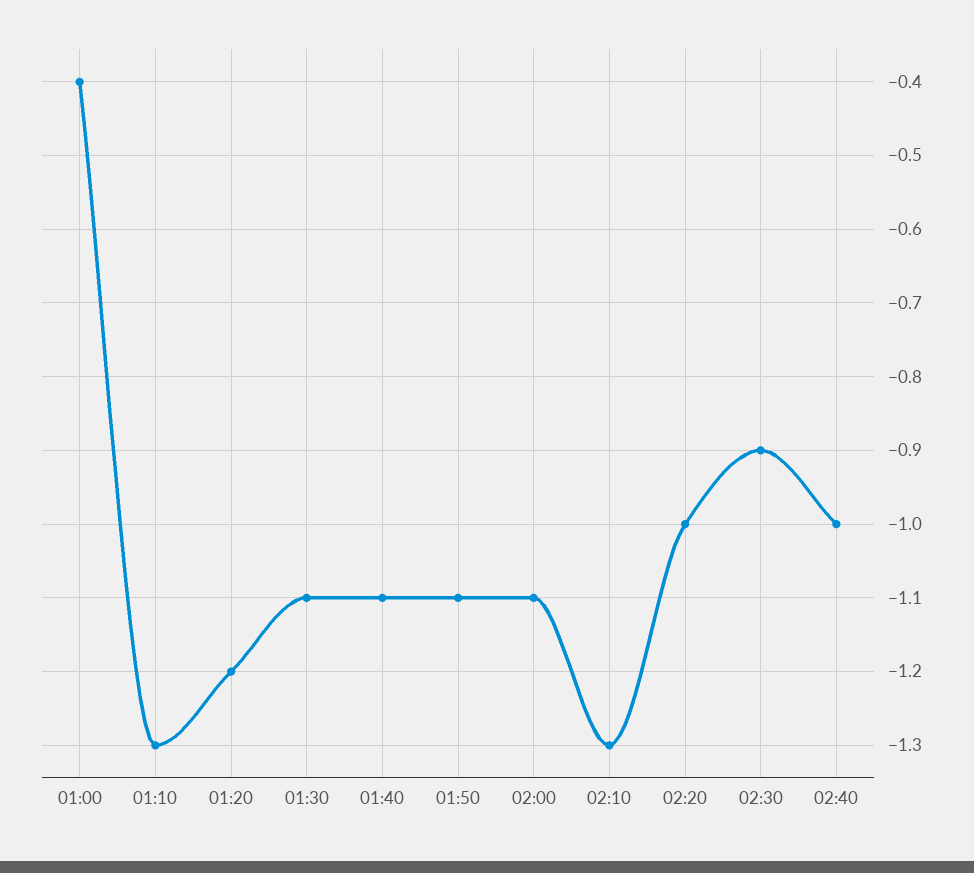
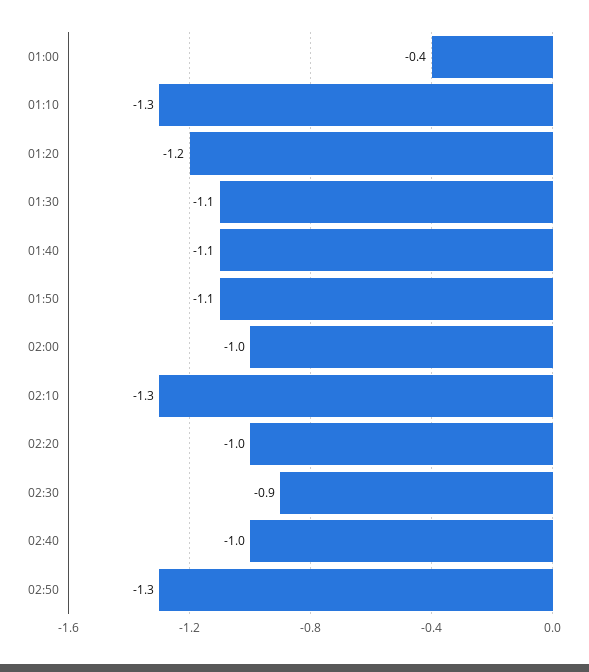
02:00: -1.1 -> -1
02:50: none -> -1.3

